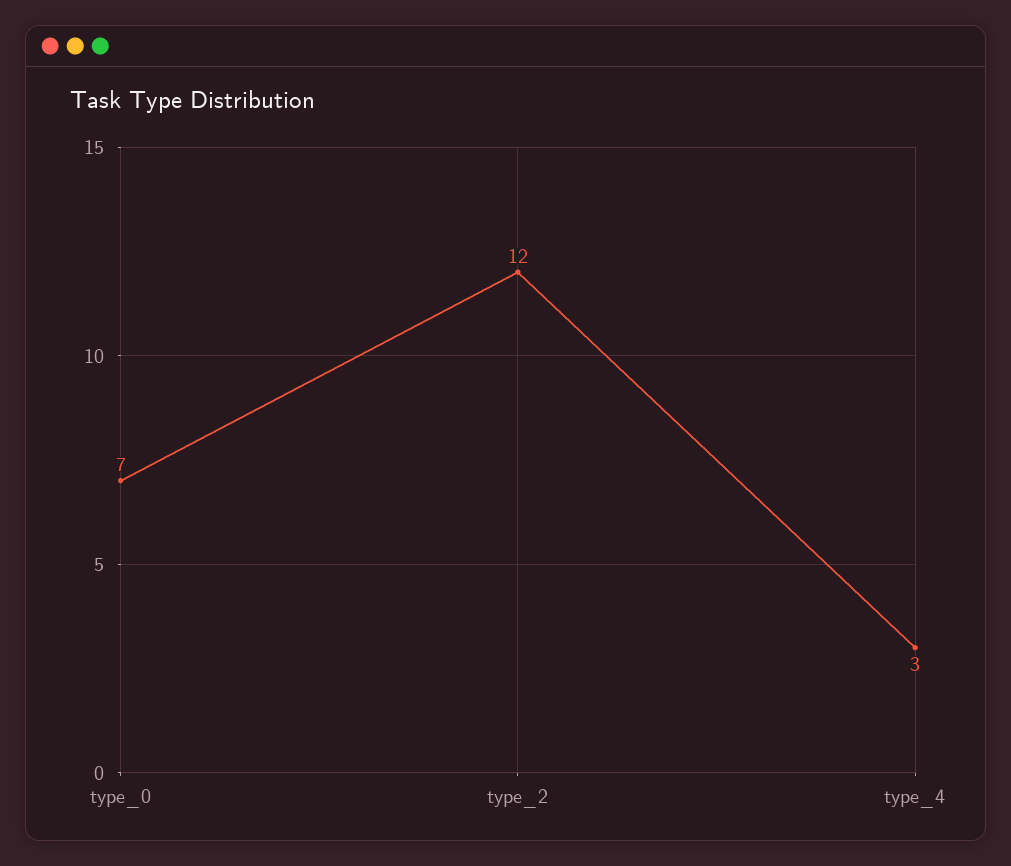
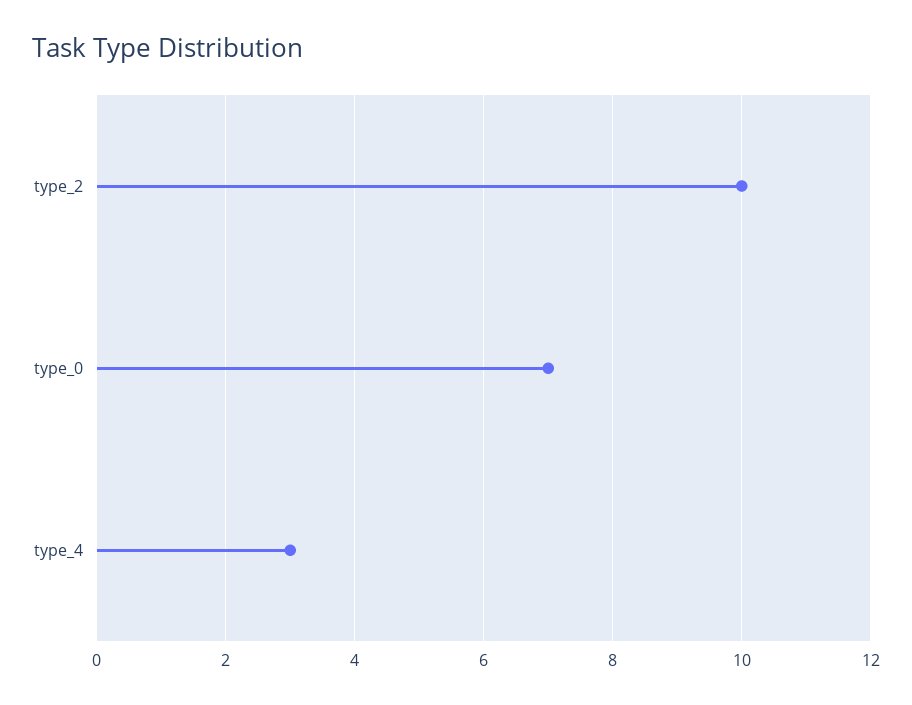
type_2: 12 -> 10

